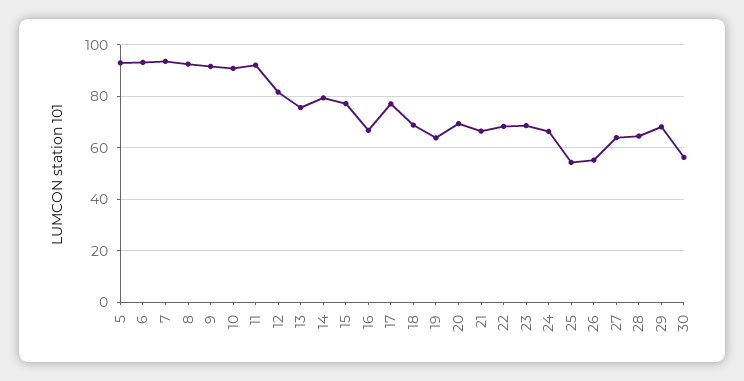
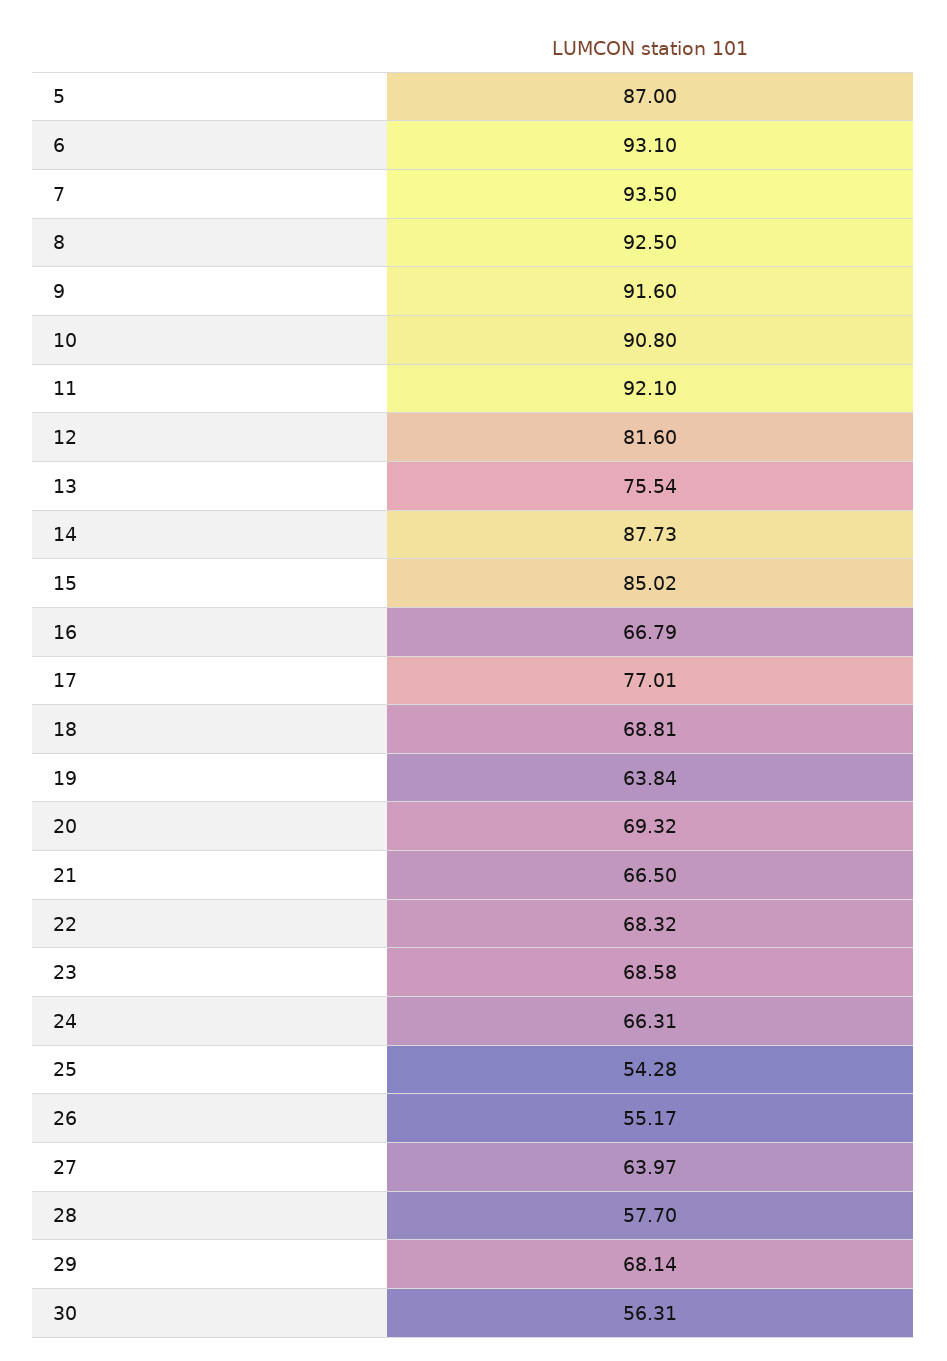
5: 92.5 -> 87
14: 80 -> 87.73
15: 77.5 -> 85.02
28: 65 -> 57.7

